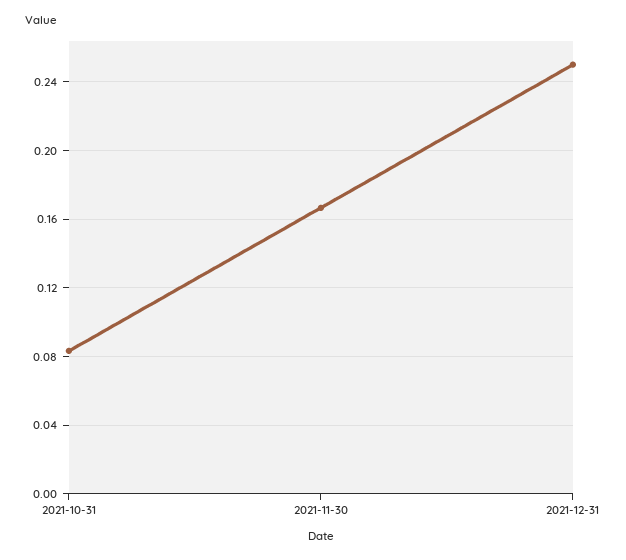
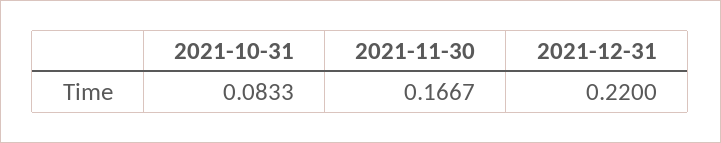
2021-12-31: 0.25 -> 0.22

